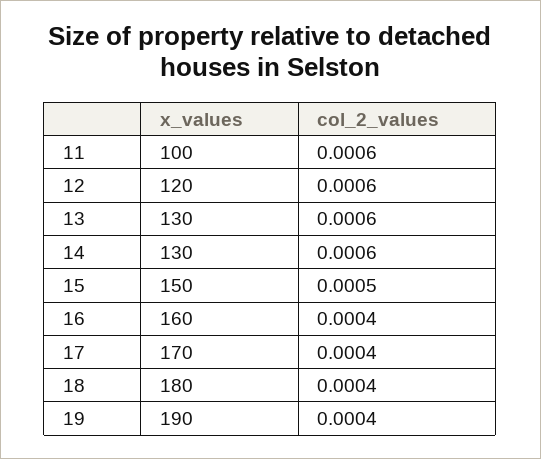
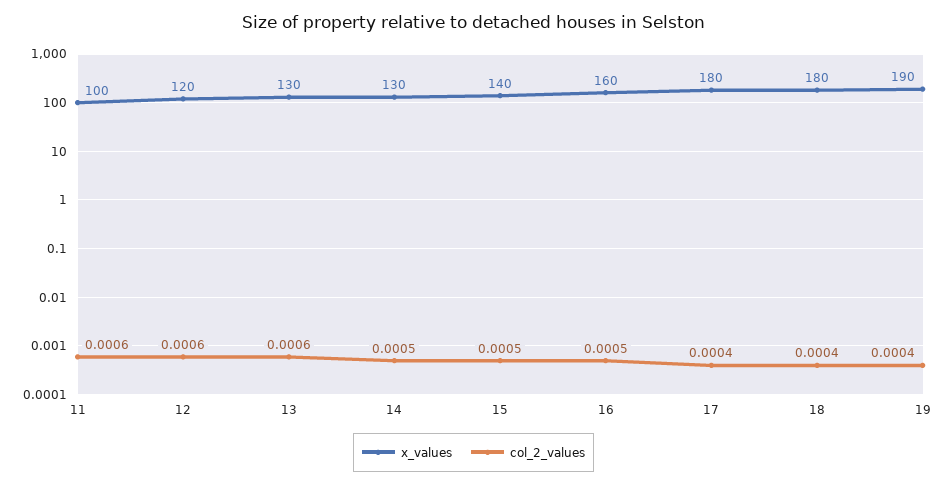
col_2_values, 14: 0.0006 -> 0.0005
x_values, 15: 150 -> 140
col_2_values, 16: 0.0004 -> 0.0005
x_values, 17: 170 -> 180

